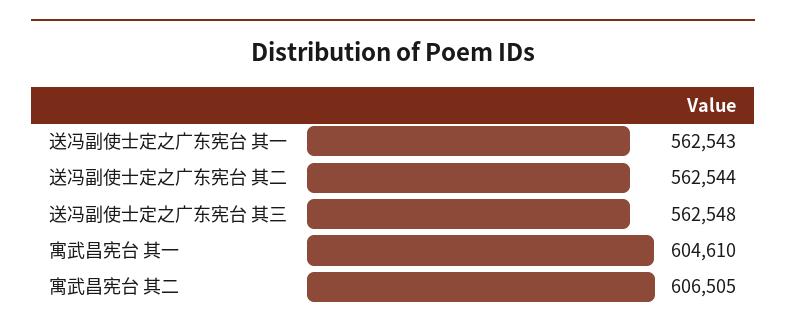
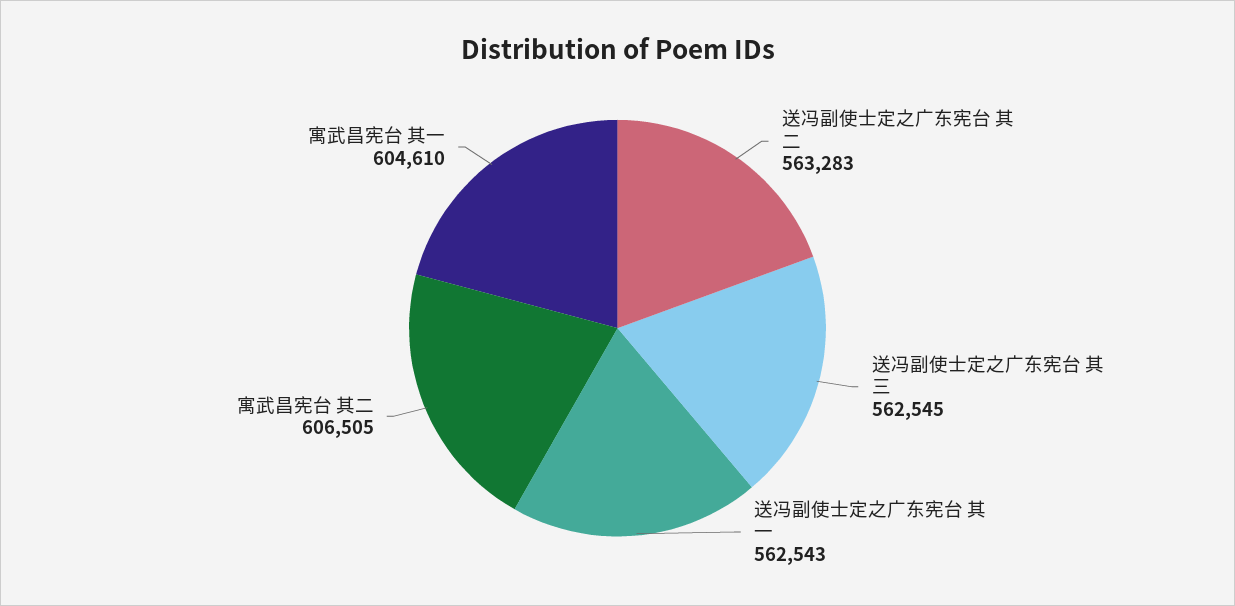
送冯副使士定之广东宪台 其二: 562544 -> 563283
送冯副使士定之广东宪台 其三: 562548 -> 562545

